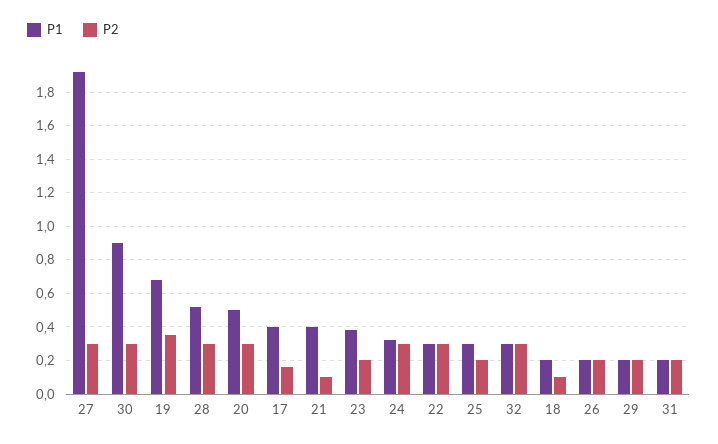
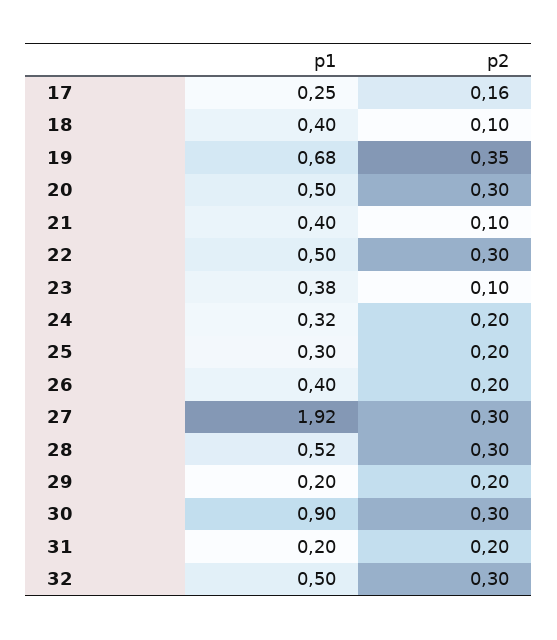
P1, 17: 0.4 -> 0.25
P2, 23: 0.2 -> 0.1
P2, 24: 0.3 -> 0.2
P1, 22: 0.3 -> 0.5
P1, 32: 0.3 -> 0.5
P1, 18: 0.2 -> 0.4
P1, 26: 0.2 -> 0.4

